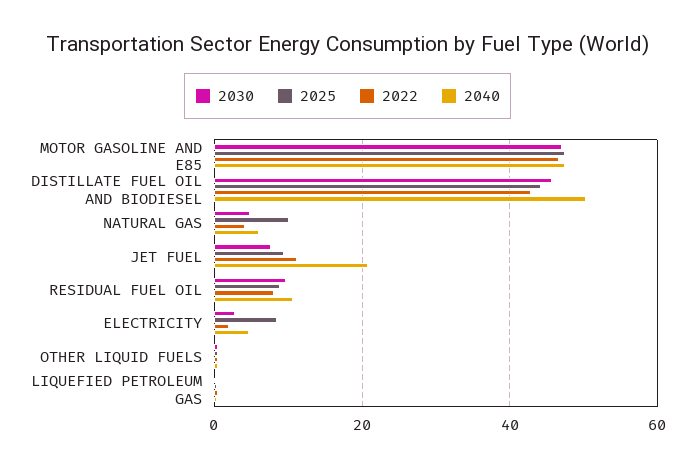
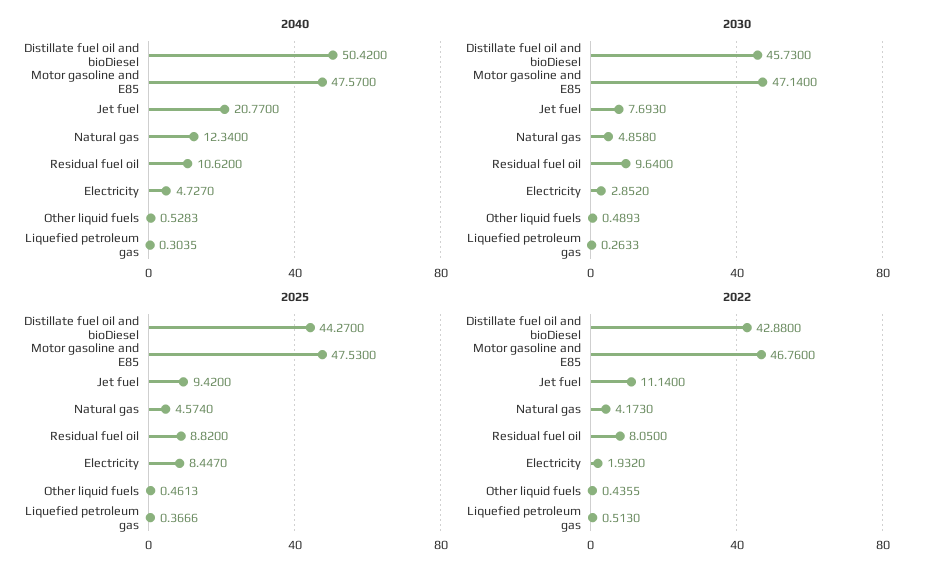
2025, NATURAL GAS: 10 -> 4.574
2040, NATURAL GAS: 6 -> 12.34

